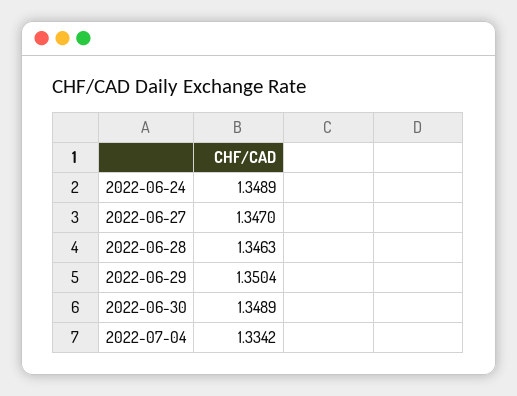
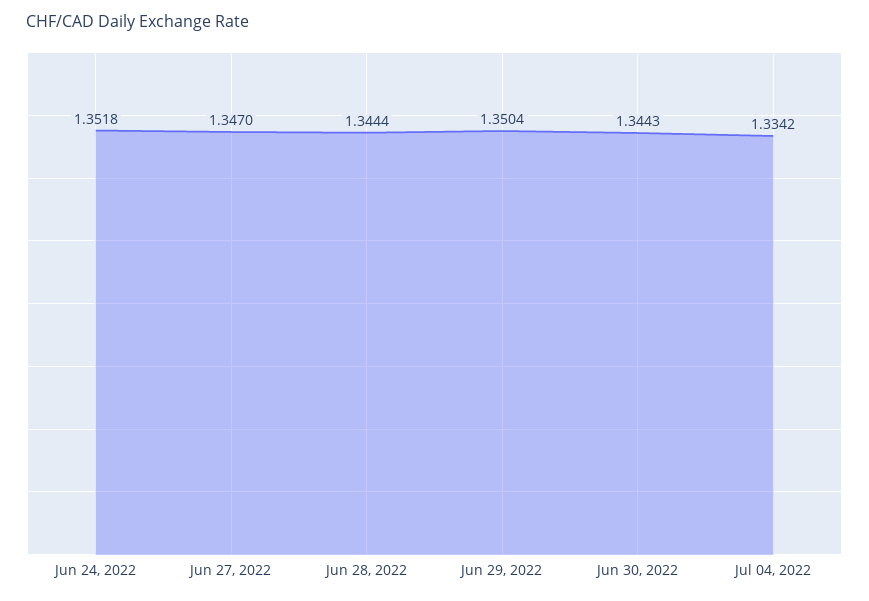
2022-06-24: 1.3489 -> 1.3518
2022-06-28: 1.3463 -> 1.3444
2022-06-30: 1.3489 -> 1.3443

